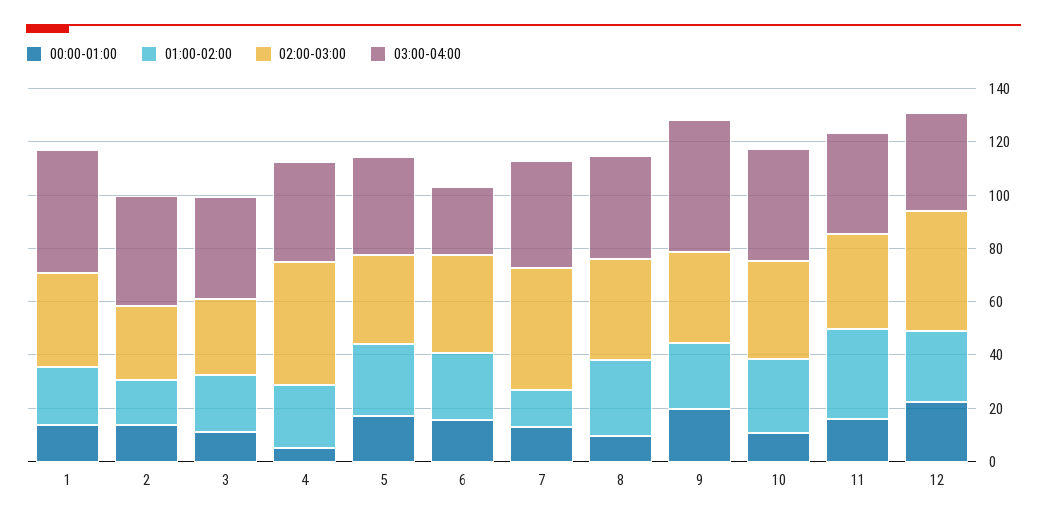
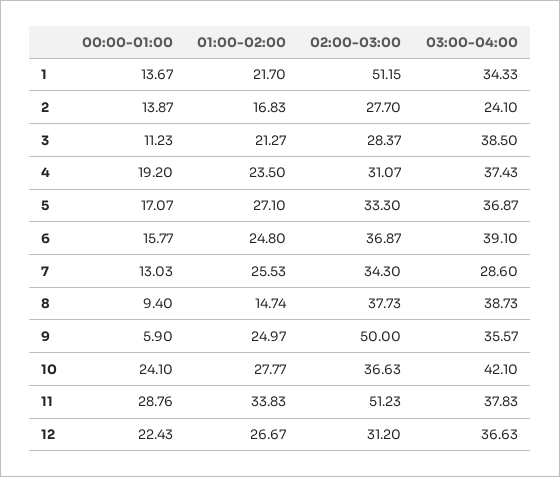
02:00-03:00, 1: 35 -> 51.15
03:00-04:00, 1: 45 -> 34.33
03:00-04:00, 2: 40 -> 24.1
00:00-01:00, 4: 5 -> 19.2
02:00-03:00, 4: 45 -> 31.07
03:00-04:00, 6: 25 -> 39.1
01:00-02:00, 7: 15 -> 25.53
02:00-03:00, 7: 45 -> 34.3
03:00-04:00, 7: 40 -> 28.6
01:00-02:00, 8: 30 -> 14.74
00:00-01:00, 9: 20 -> 5.9
02:00-03:00, 9: 35 -> 50
03:00-04:00, 9: 50 -> 35.57
00:00-01:00, 10: 10 -> 24.1
00:00-01:00, 11: 15 -> 28.76
02:00-03:00, 11: 35 -> 51.23
02:00-03:00, 12: 45 -> 31.2

